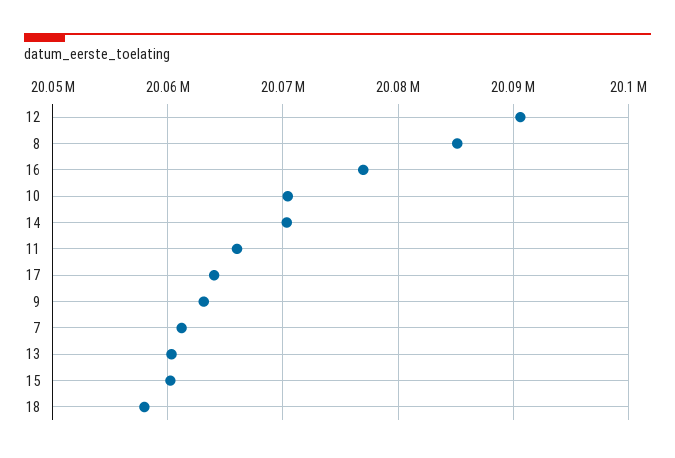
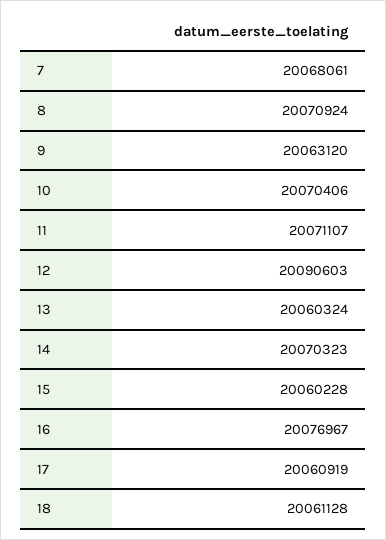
8: 20085000 -> 20070924
11: 20066000 -> 20071107
17: 20064000 -> 20060919
7: 20061000 -> 20068061
18: 20058000 -> 20061128

